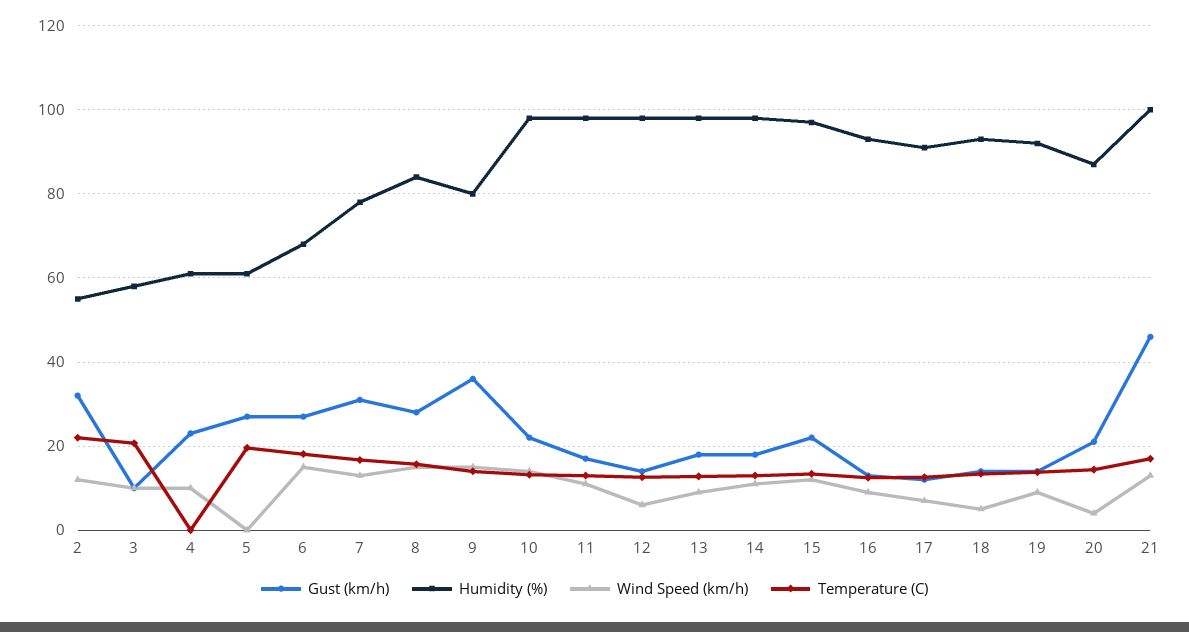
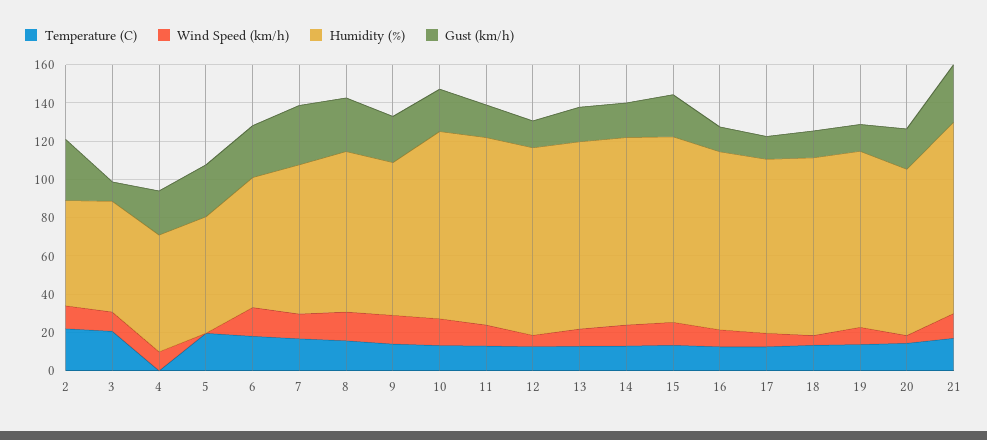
Gust (km/h), 9: 36 -> 25
Gust (km/h), 21: 46 -> 30

